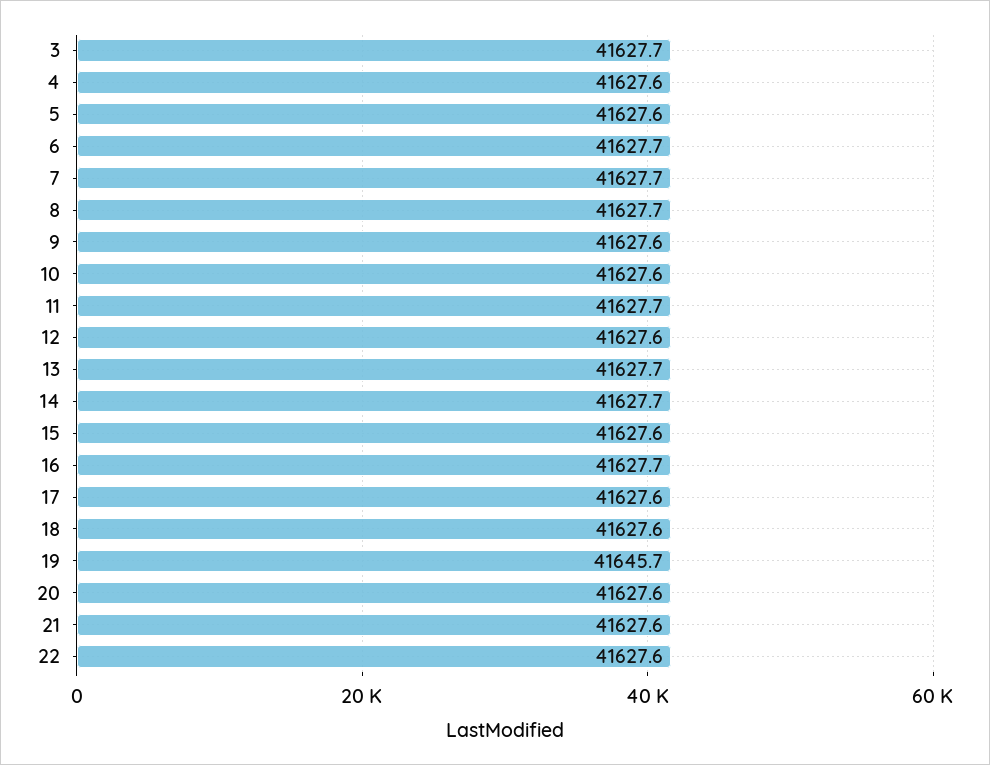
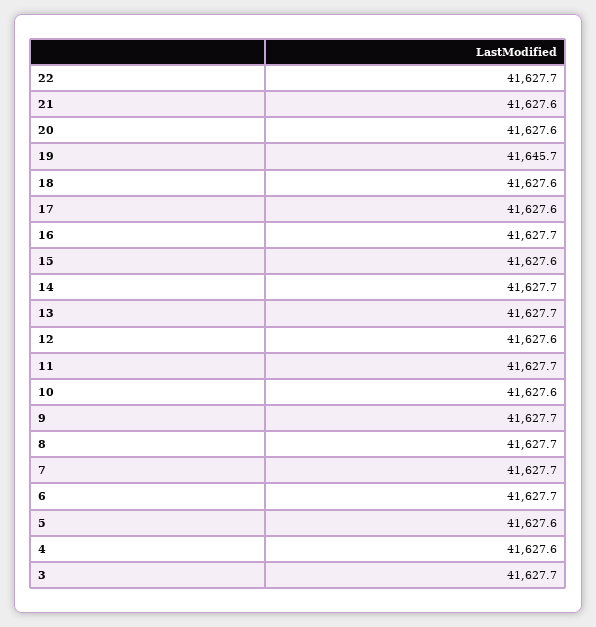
9: 41627.6 -> 41627.7
22: 41627.6 -> 41627.7

